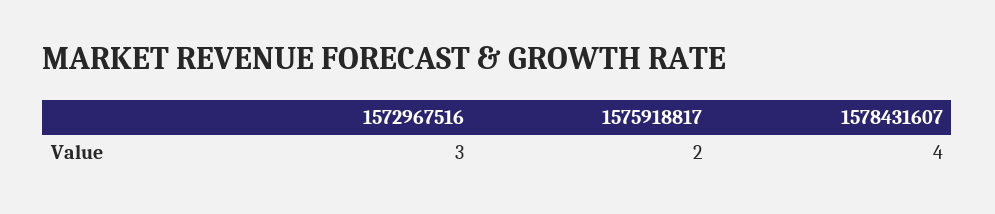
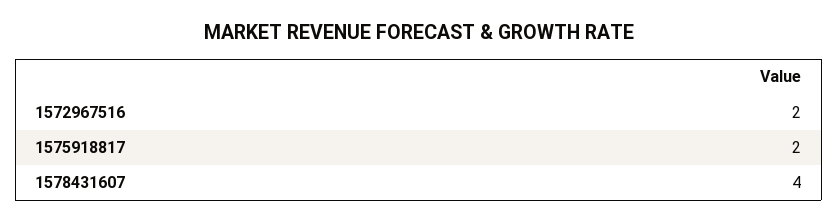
1572967516: 3 -> 2

